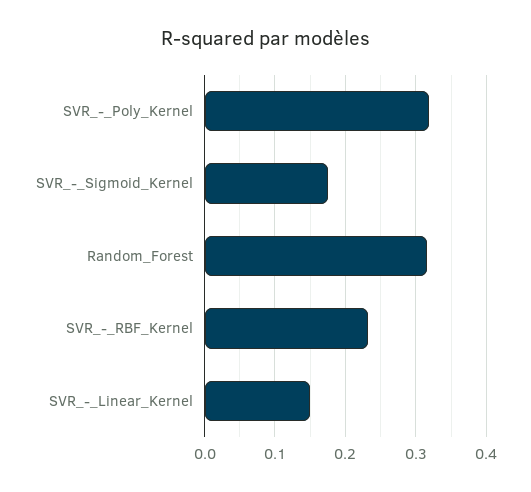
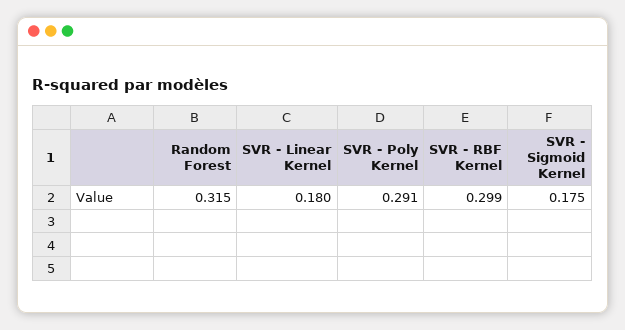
SVR_-_Poly_Kernel: 0.32 -> 0.291
SVR_-_RBF_Kernel: 0.23 -> 0.299
SVR_-_Linear_Kernel: 0.15 -> 0.18

